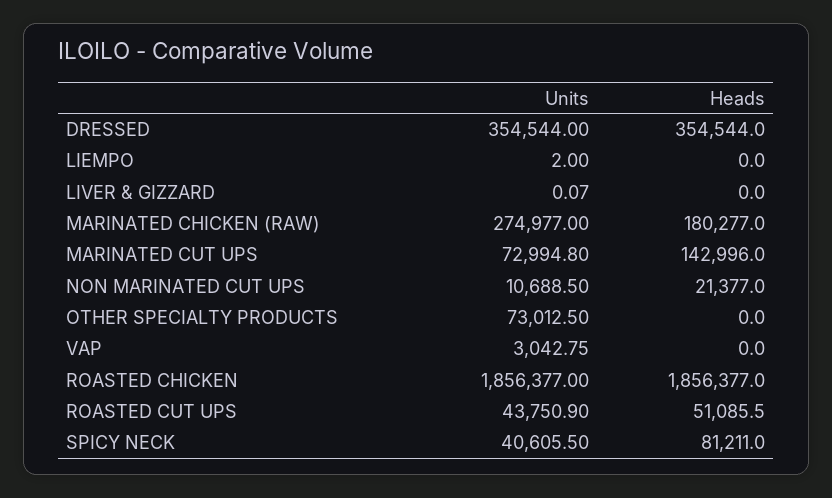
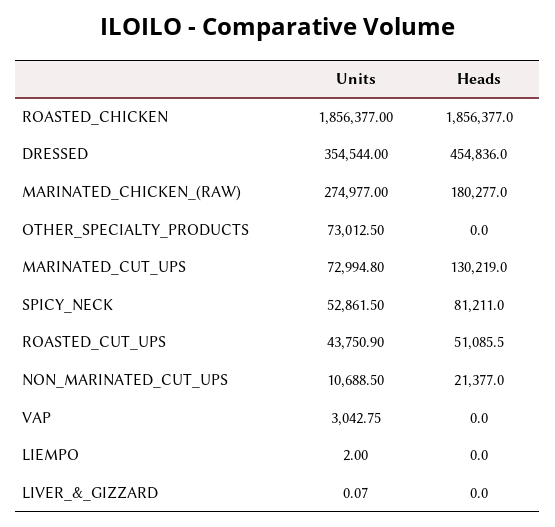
Heads, DRESSED: 354544 -> 454836
Heads, MARINATED CUT UPS: 142996 -> 130219
Units, SPICY NECK: 40605.5 -> 52861.5

